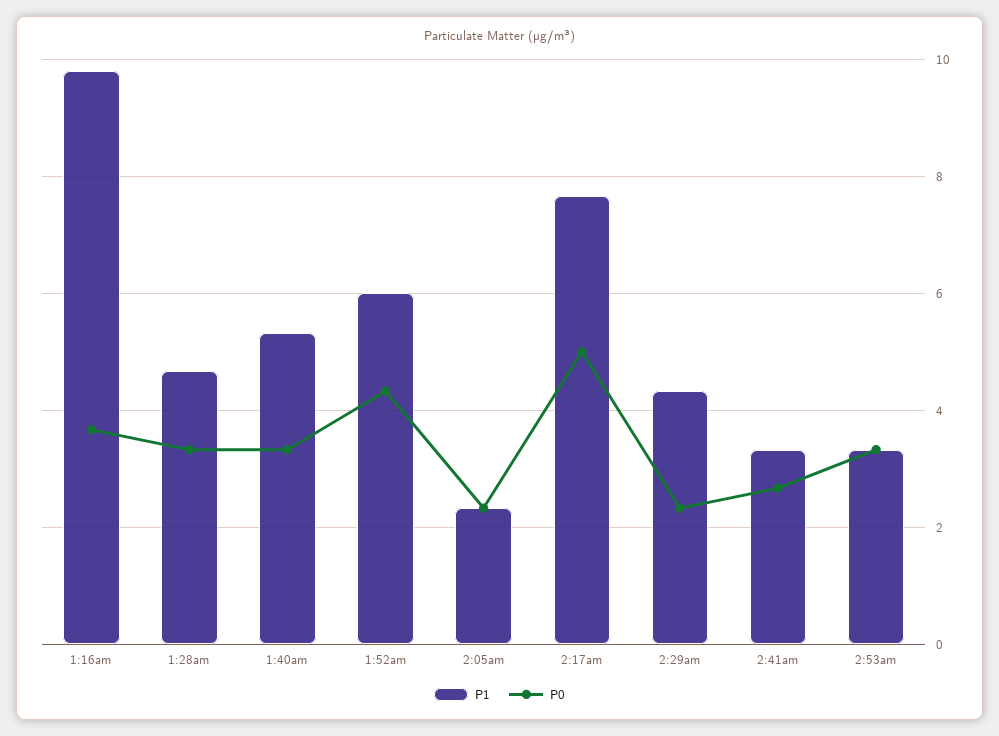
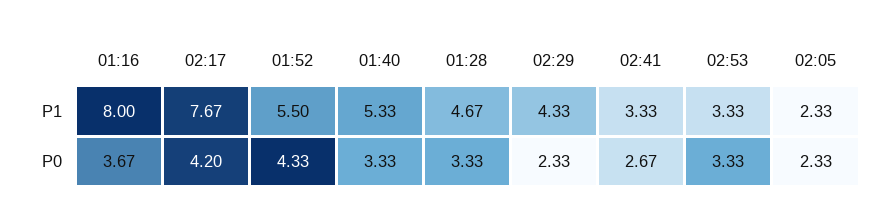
P1, 1:16am: 9.8 -> 8
P1, 1:52am: 6 -> 5.5
P0, 2:17am: 5 -> 4.2

